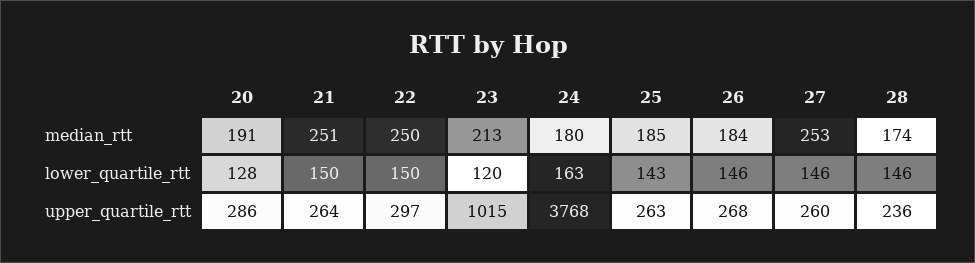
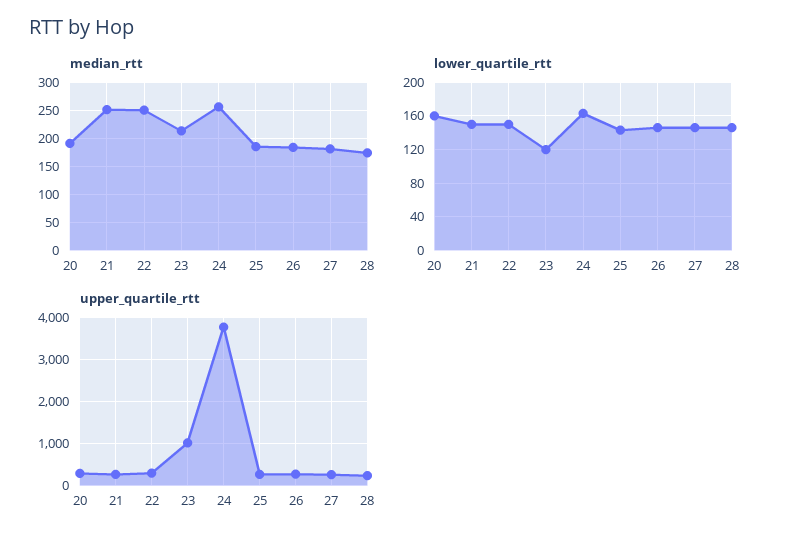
median_rtt, 24: 180 -> 250
median_rtt, 27: 253 -> 175
lower_quartile_rtt, 20: 128 -> 160

